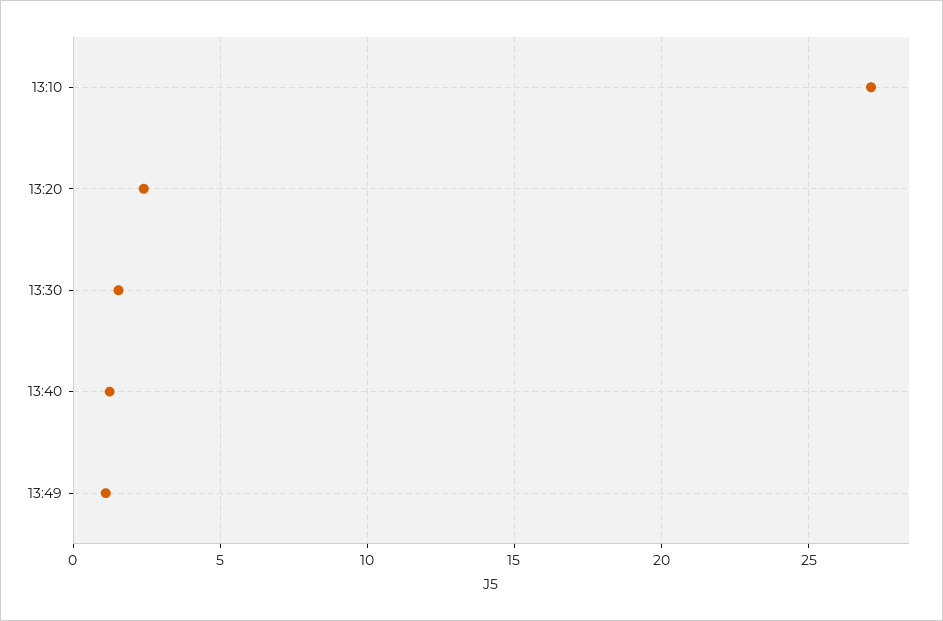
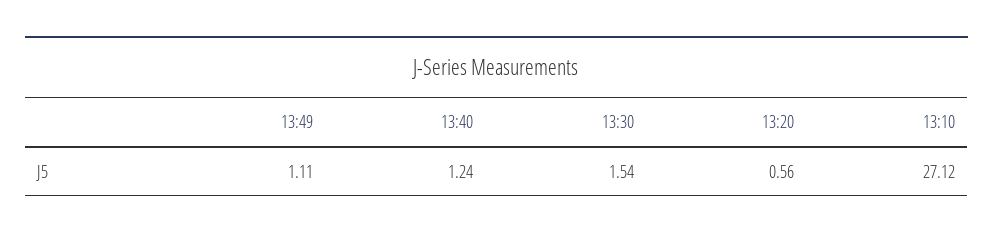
13:20: 2.5 -> 0.56

